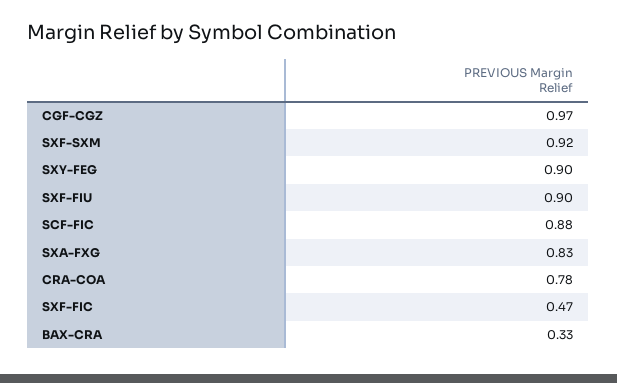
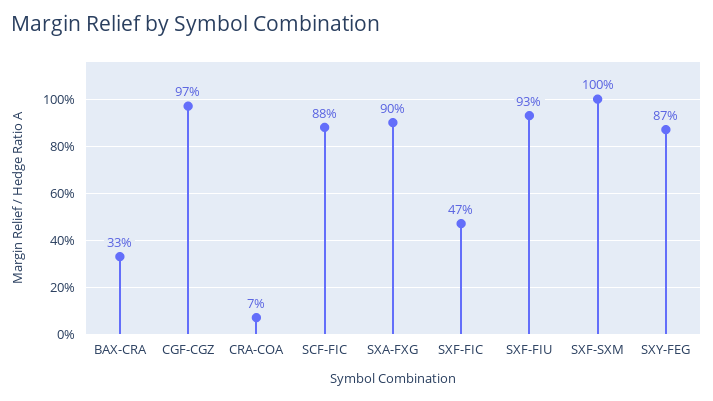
SXF-SXM: 0.92 -> 1
SXY-FEG: 0.9 -> 0.87
SXF-FIU: 0.9 -> 0.93
SXA-FXG: 0.83 -> 0.9
CRA-COA: 0.78 -> 0.07

